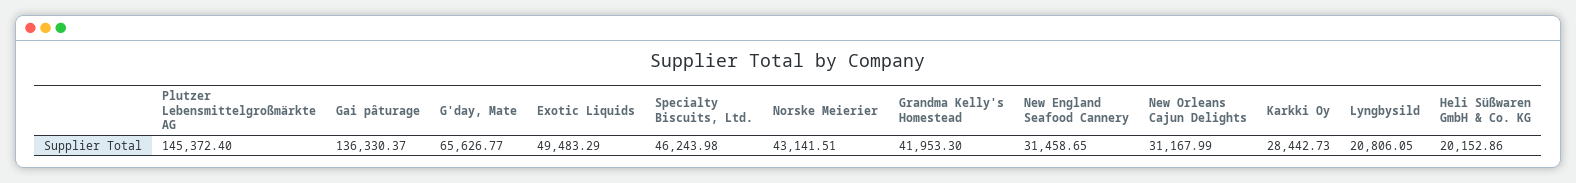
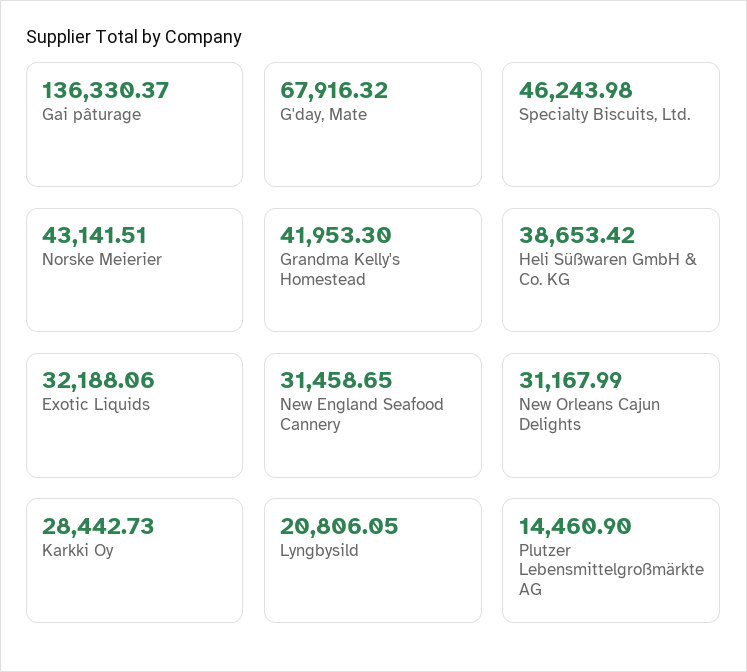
Plutzer Lebensmittelgroßmärkte AG: 145372.4 -> 14460.9
G'day, Mate: 65626.77 -> 67916.32
Exotic Liquids: 49483.29 -> 32188.06
Heli Süßwaren GmbH & Co. KG: 20152.86 -> 38653.42

